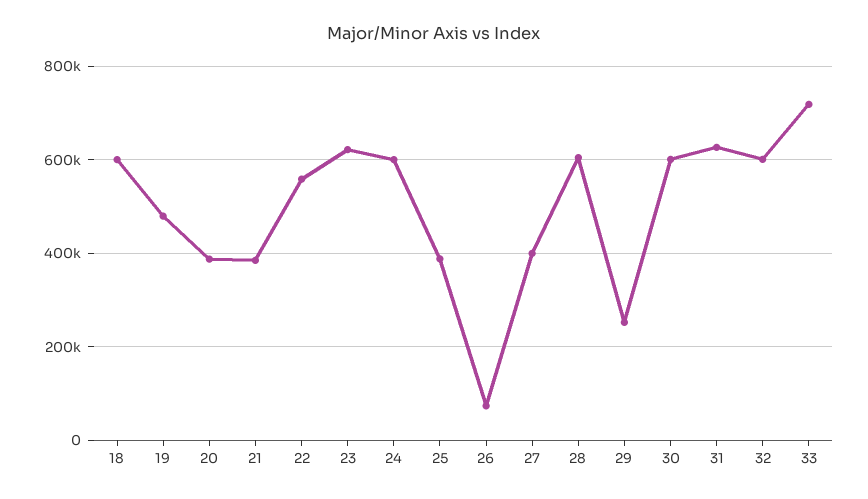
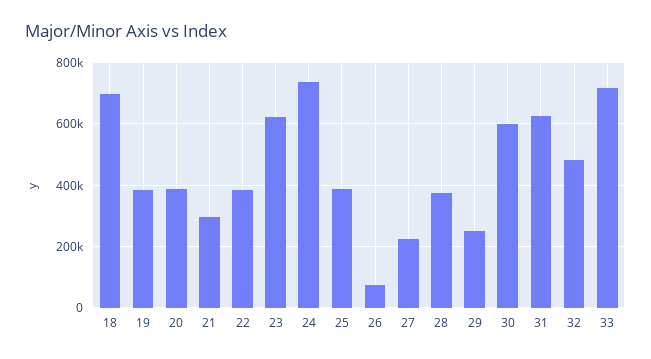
18: 600000 -> 700000
19: 480000 -> 380000
21: 380000 -> 300000
22: 560000 -> 380000
24: 600000 -> 740000
27: 400000 -> 220000
28: 600000 -> 380000
32: 600000 -> 480000

